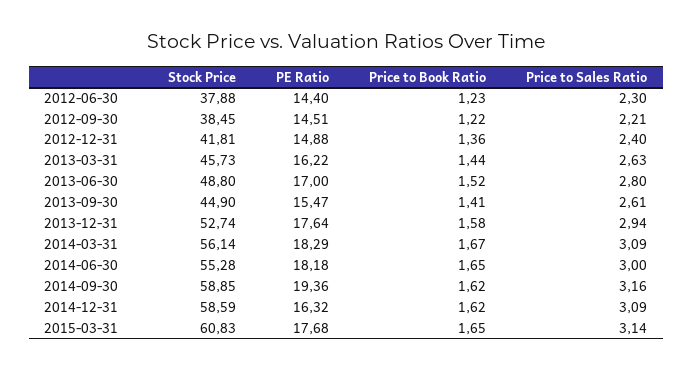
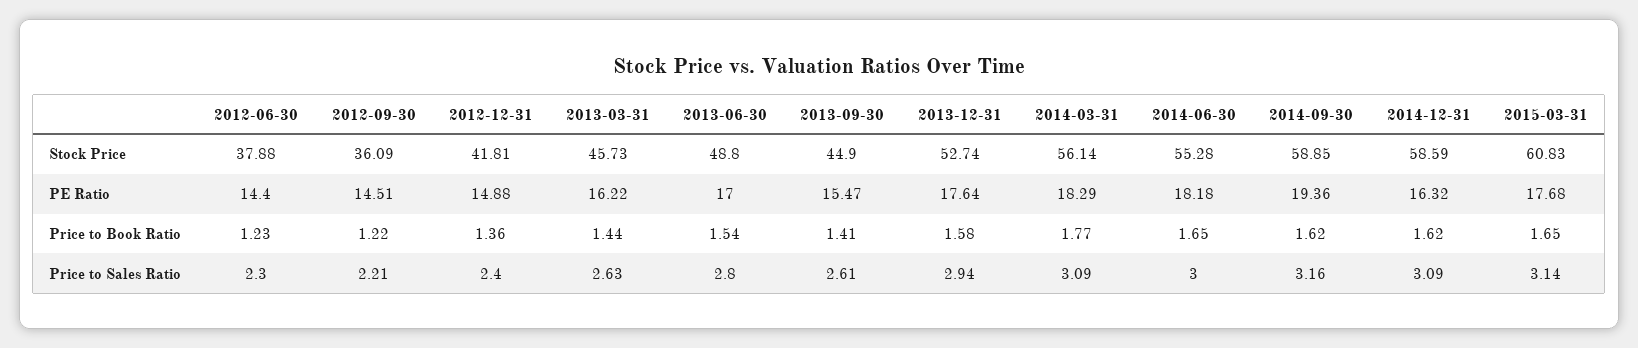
Stock Price, 2012-09-30: 38.45 -> 36.09
Price to Book Ratio, 2013-06-30: 1.52 -> 1.54
Price to Book Ratio, 2014-03-31: 1.67 -> 1.77

